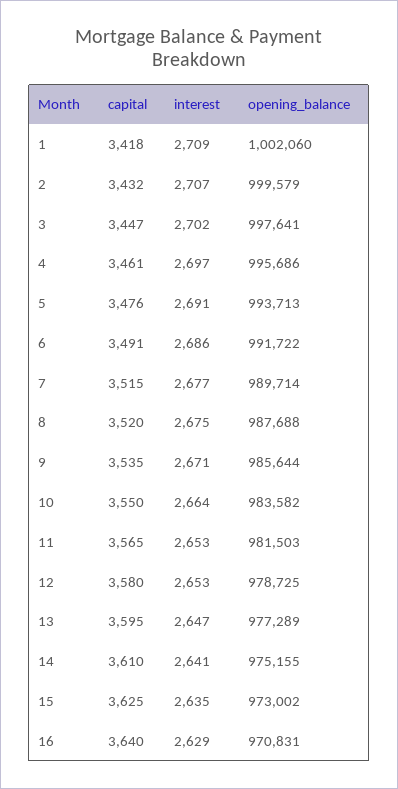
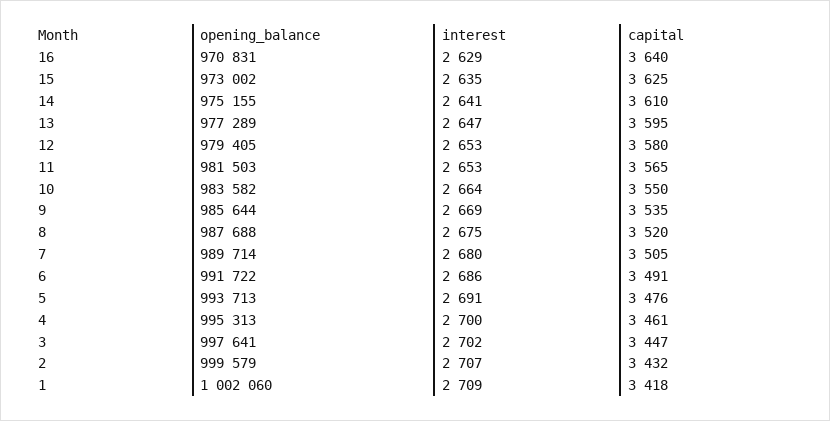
interest, 4: 2697 -> 2700
opening_balance, 4: 995686 -> 995313
capital, 7: 3515 -> 3505
interest, 7: 2677 -> 2680
interest, 9: 2671 -> 2669
opening_balance, 12: 978725 -> 979405

